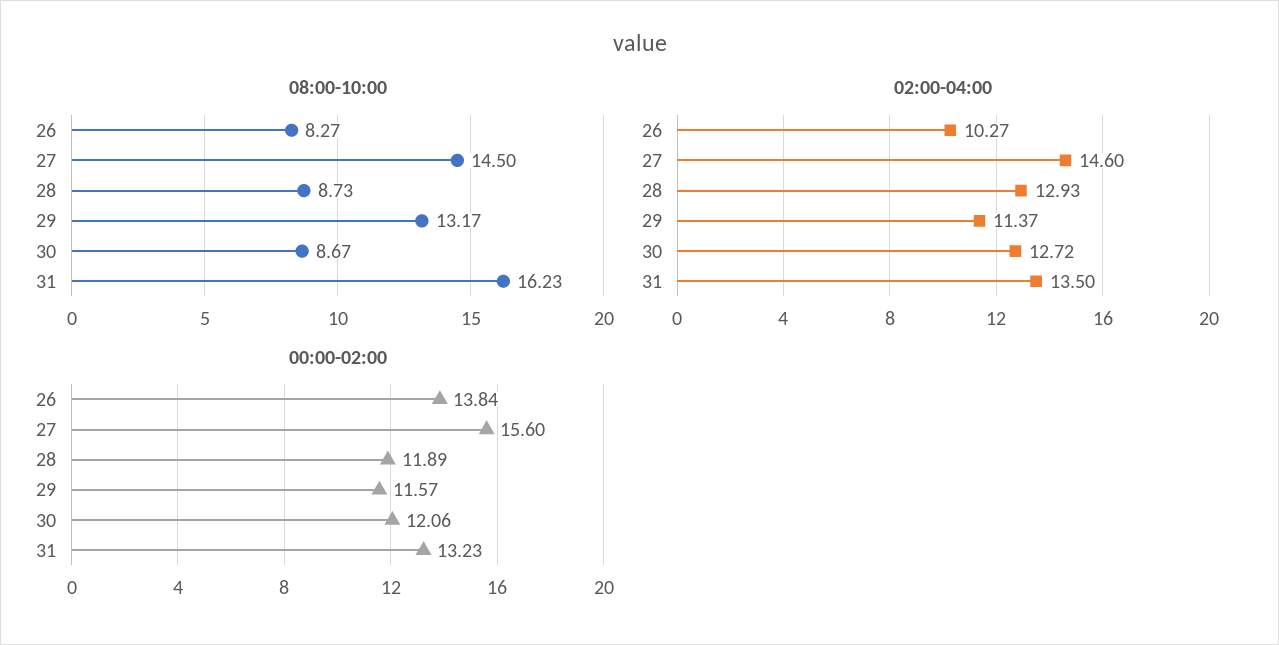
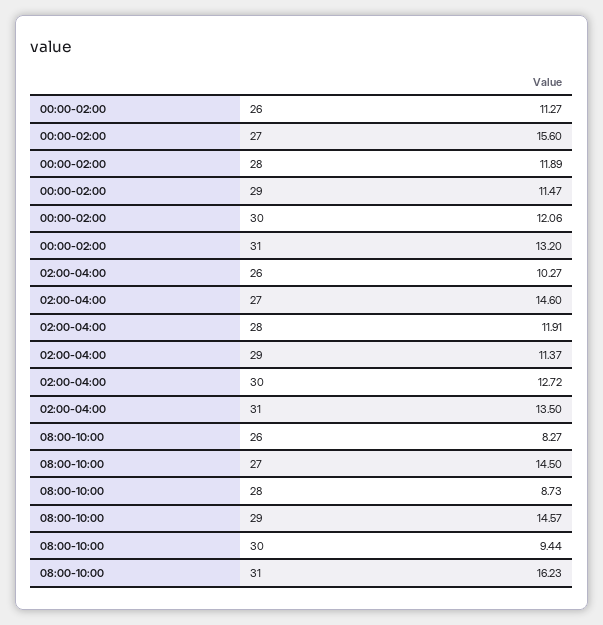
08:00-10:00, 29: 13.17 -> 14.57
08:00-10:00, 30: 8.67 -> 9.44
02:00-04:00, 28: 12.93 -> 11.91
00:00-02:00, 26: 13.84 -> 11.27
00:00-02:00, 29: 11.57 -> 11.47
00:00-02:00, 31: 13.23 -> 13.2

